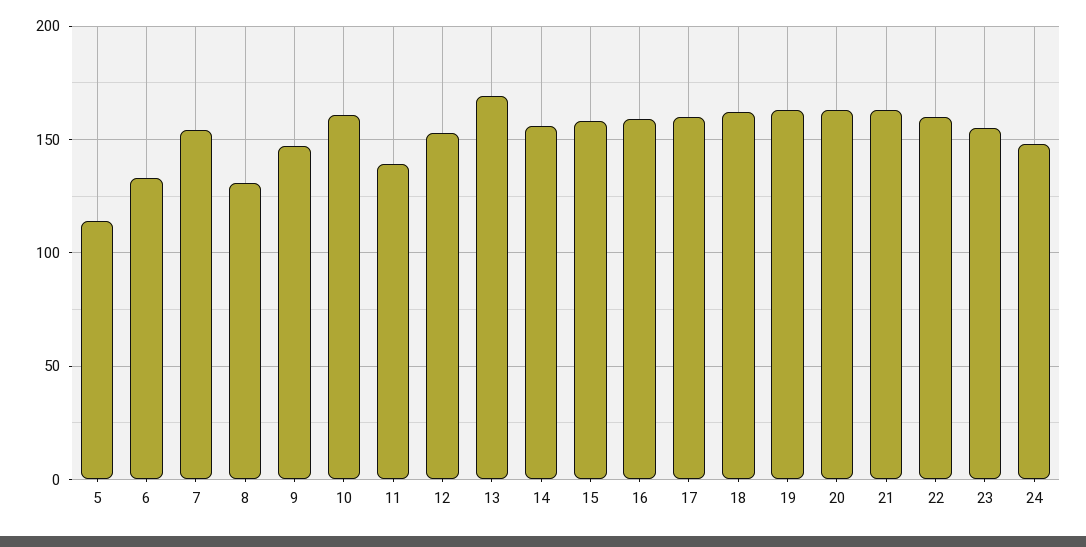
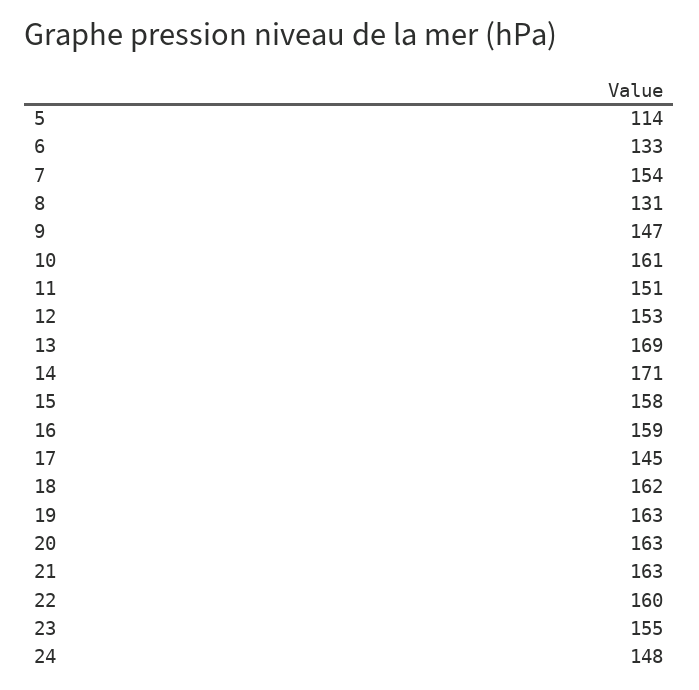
11: 140 -> 151
14: 155 -> 171
17: 160 -> 145

